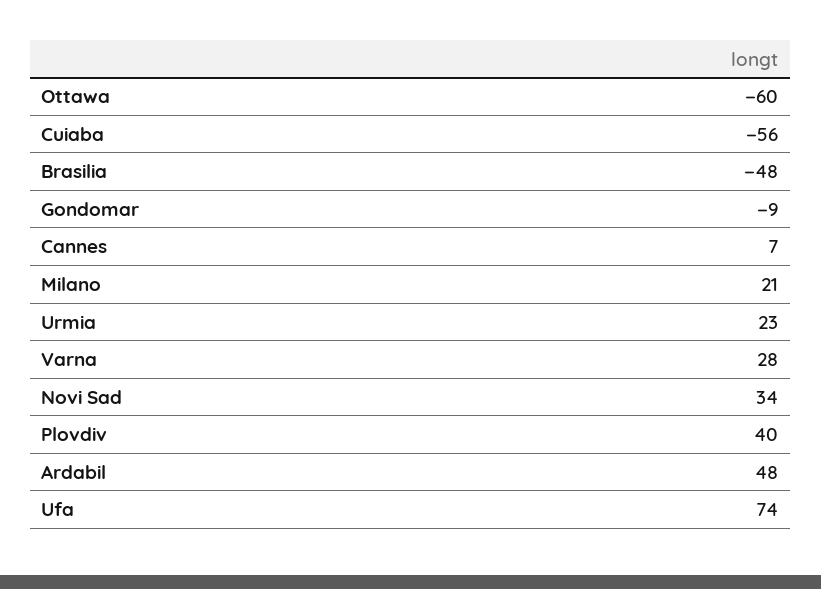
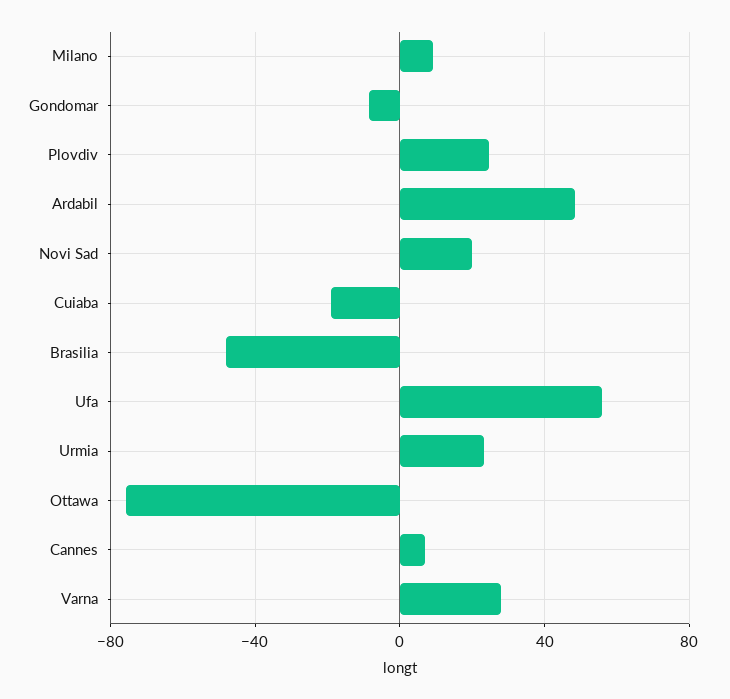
Ottawa: -60 -> -75
Cuiaba: -56 -> -20
Milano: 21 -> 10
Novi Sad: 34 -> 20
Plovdiv: 40 -> 25
Ufa: 74 -> 55

